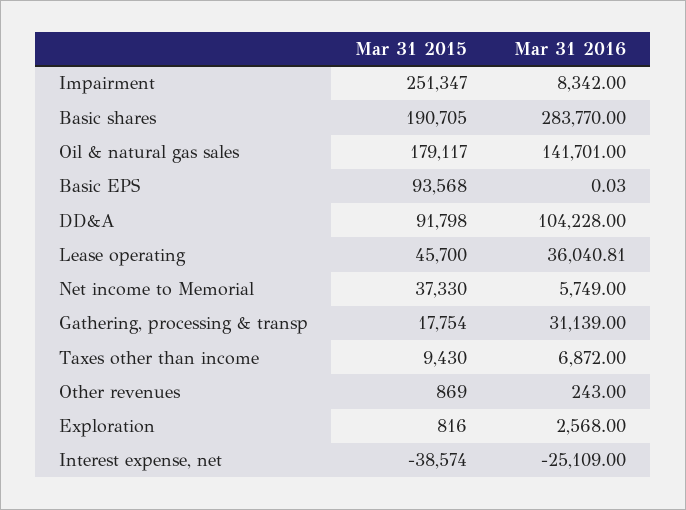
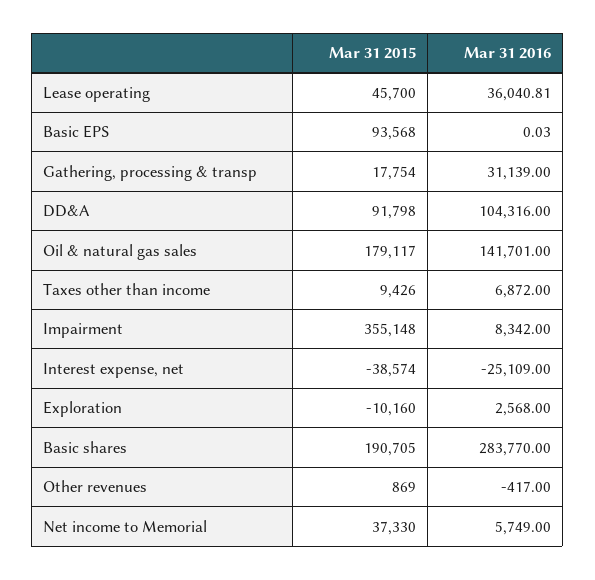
Mar 31 2015, Impairment: 251347 -> 355148
Mar 31 2016, DD&A: 104228 -> 104316
Mar 31 2015, Taxes other than income: 9430 -> 9426
Mar 31 2016, Other revenues: 243 -> -417
Mar 31 2015, Exploration: 816 -> -10160

